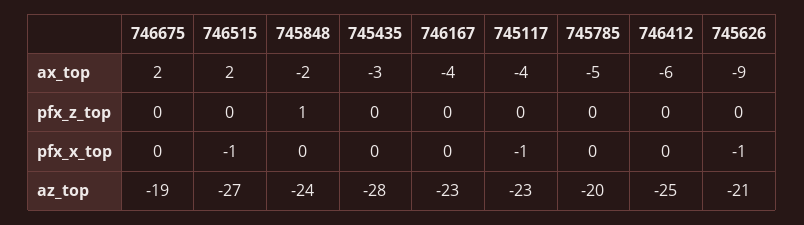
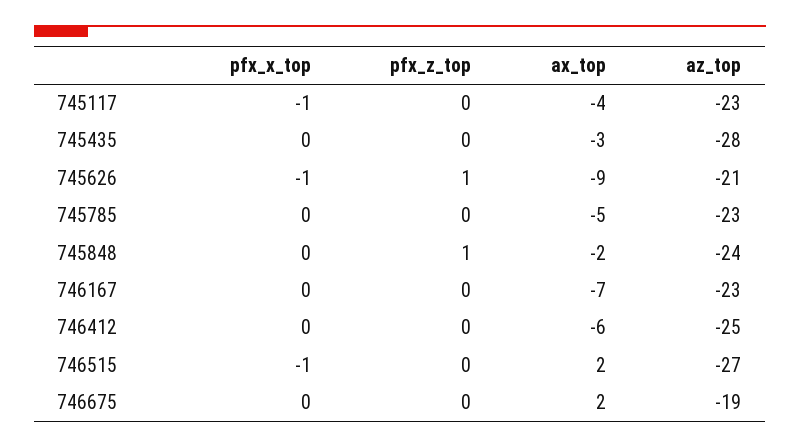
746167, ax_top: -4 -> -7
745626, pfx_z_top: 0 -> 1
745785, az_top: -20 -> -23

